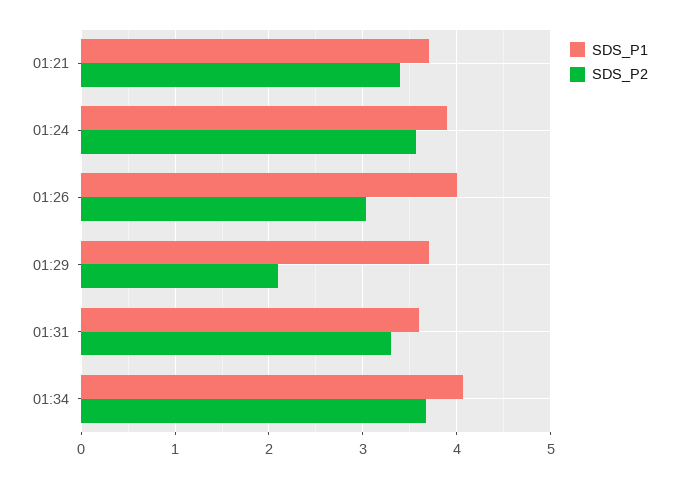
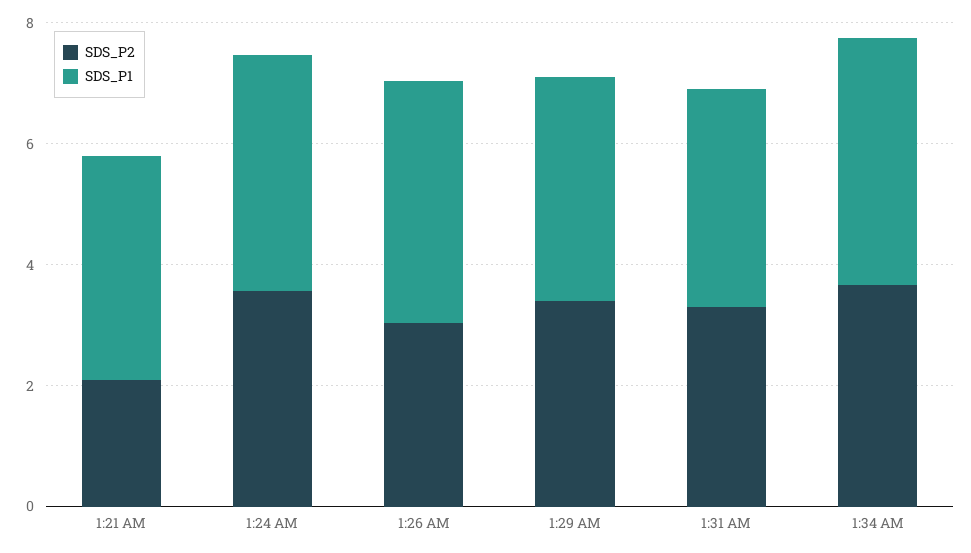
SDS_P2, 01:21: 3.4 -> 2
SDS_P2, 01:29: 2.1 -> 3.5

